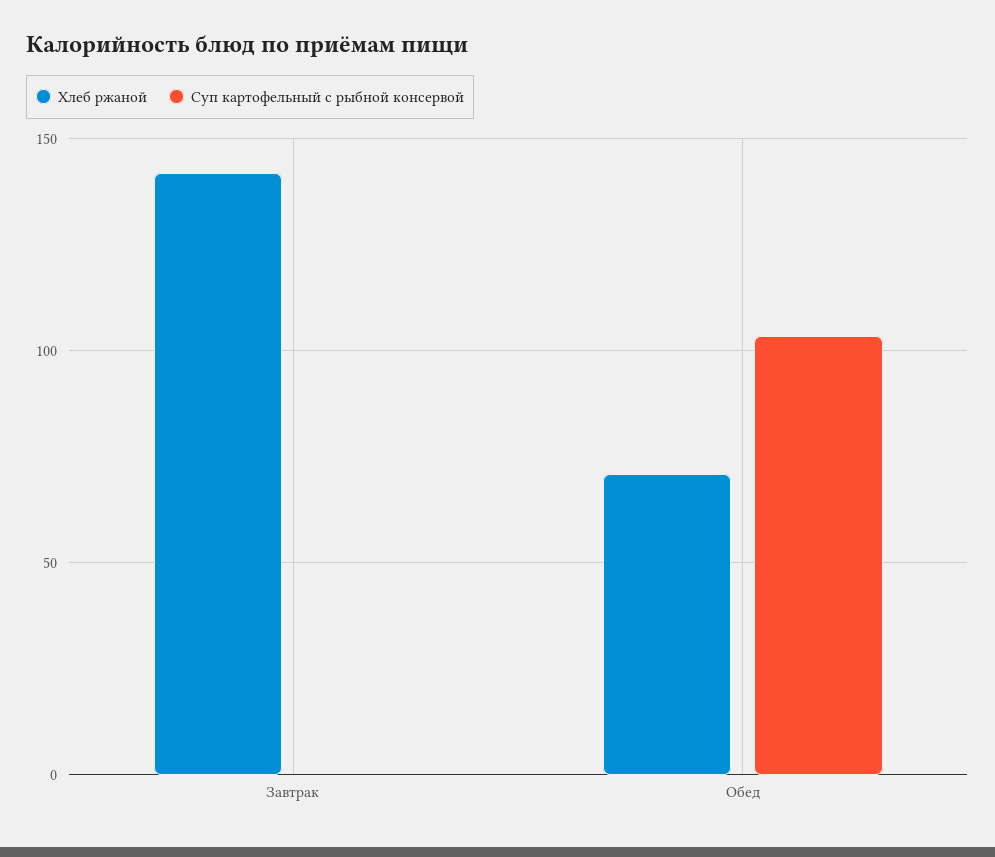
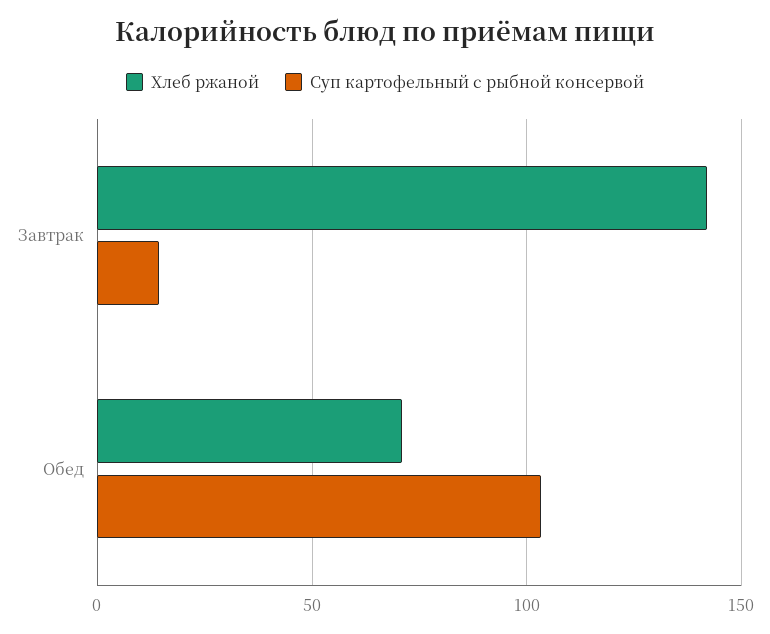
Суп картофельный с рыбной консервой, Завтрак: 0 -> 15

